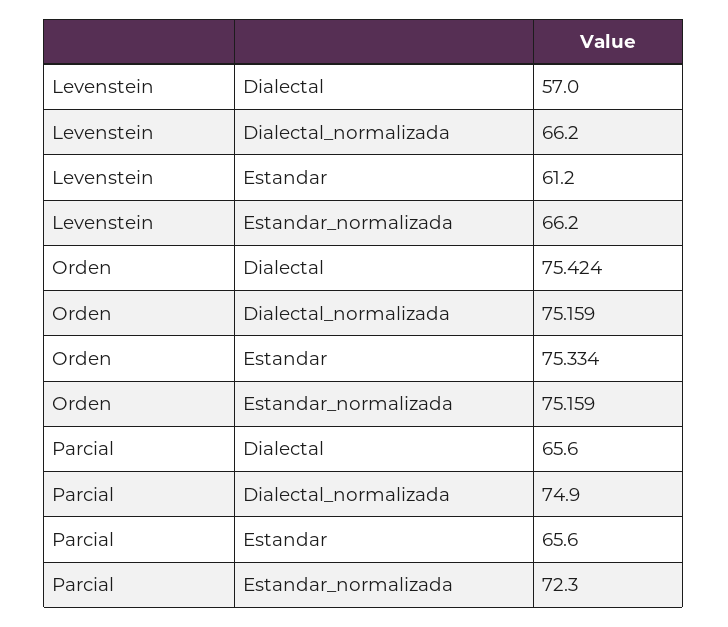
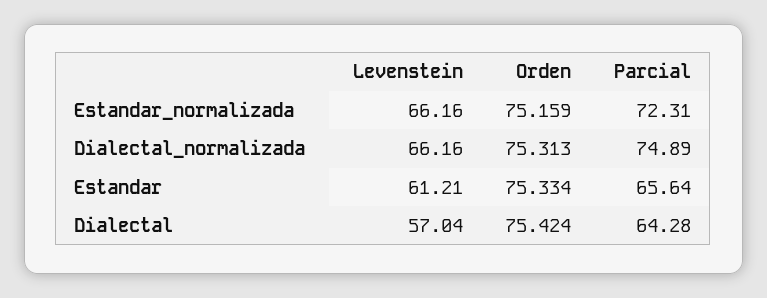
Orden, Dialectal_normalizada: 75.159 -> 75.313
Parcial, Dialectal: 65.6 -> 64.28

